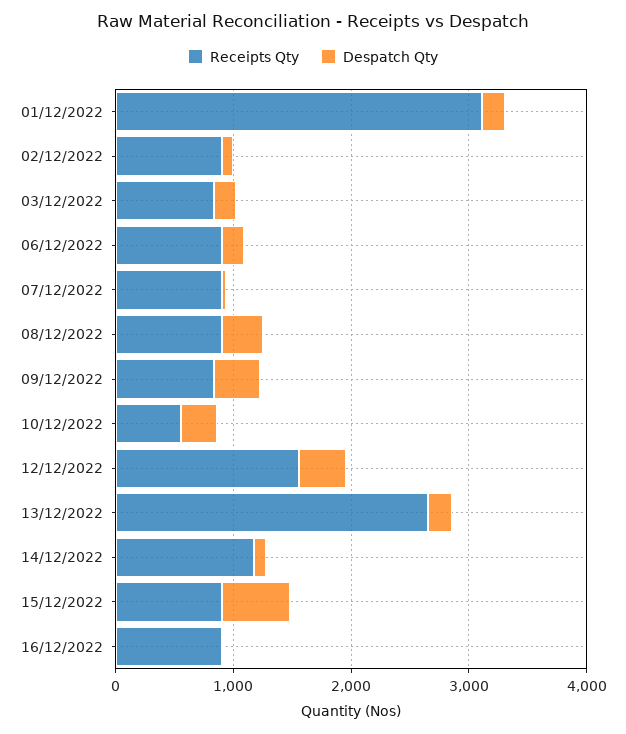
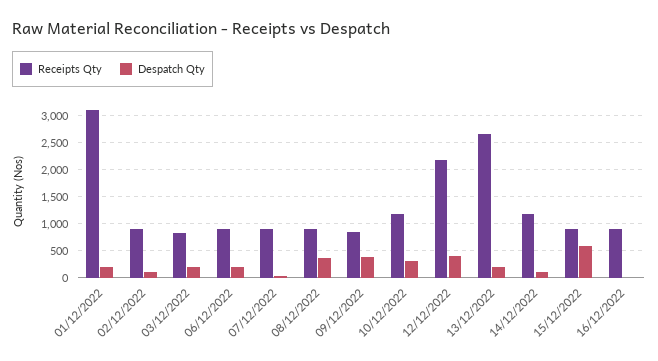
Receipts Qty, 10/12/2022: 600 -> 1250
Receipts Qty, 12/12/2022: 1600 -> 2250

